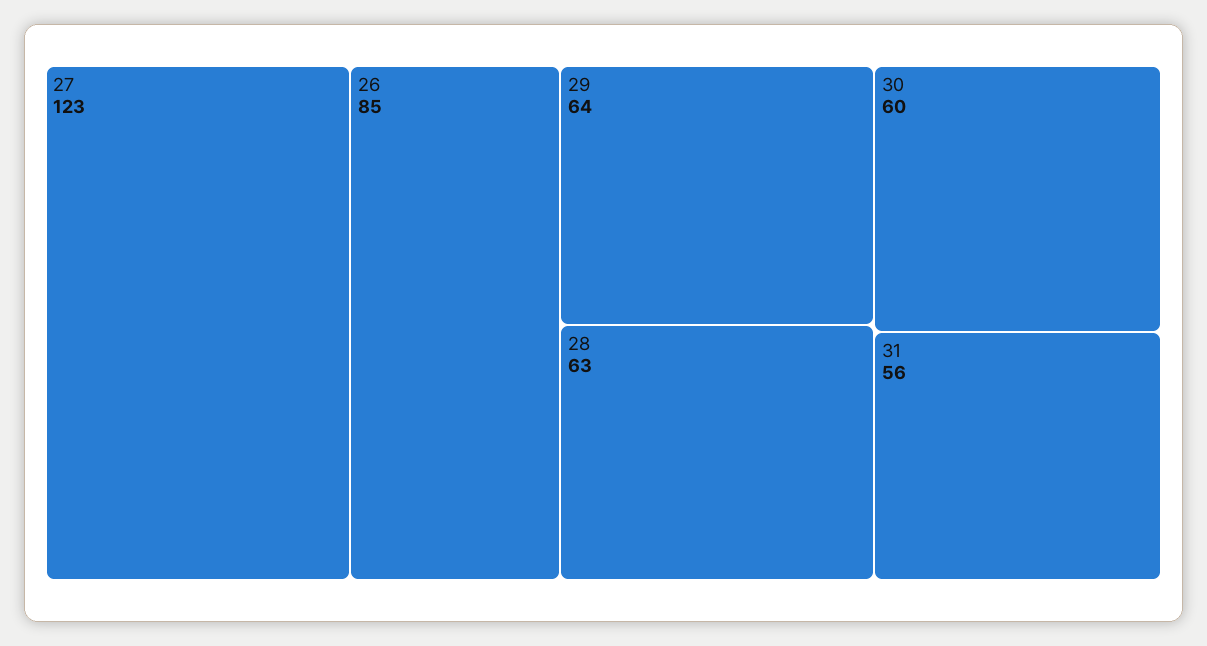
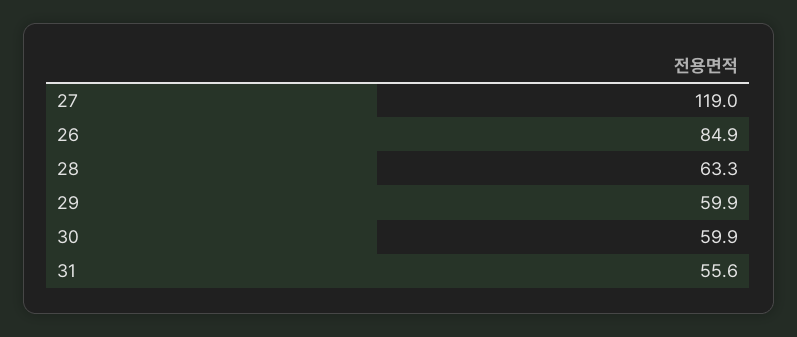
27: 123 -> 119
29: 64 -> 59.9

